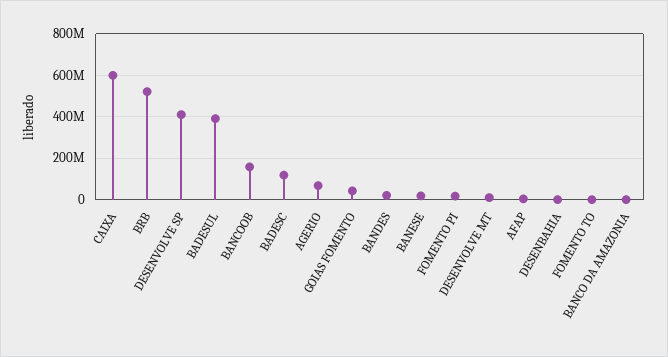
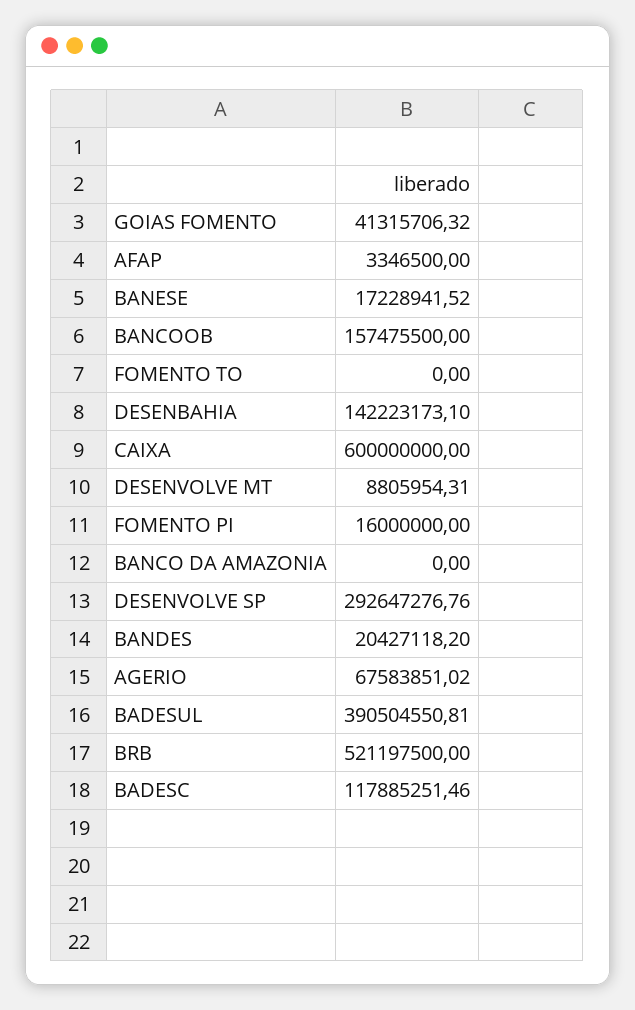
DESENVOLVE SP: 400000000 -> 292647276.76
DESENBAHIA: 0 -> 142223173.1

